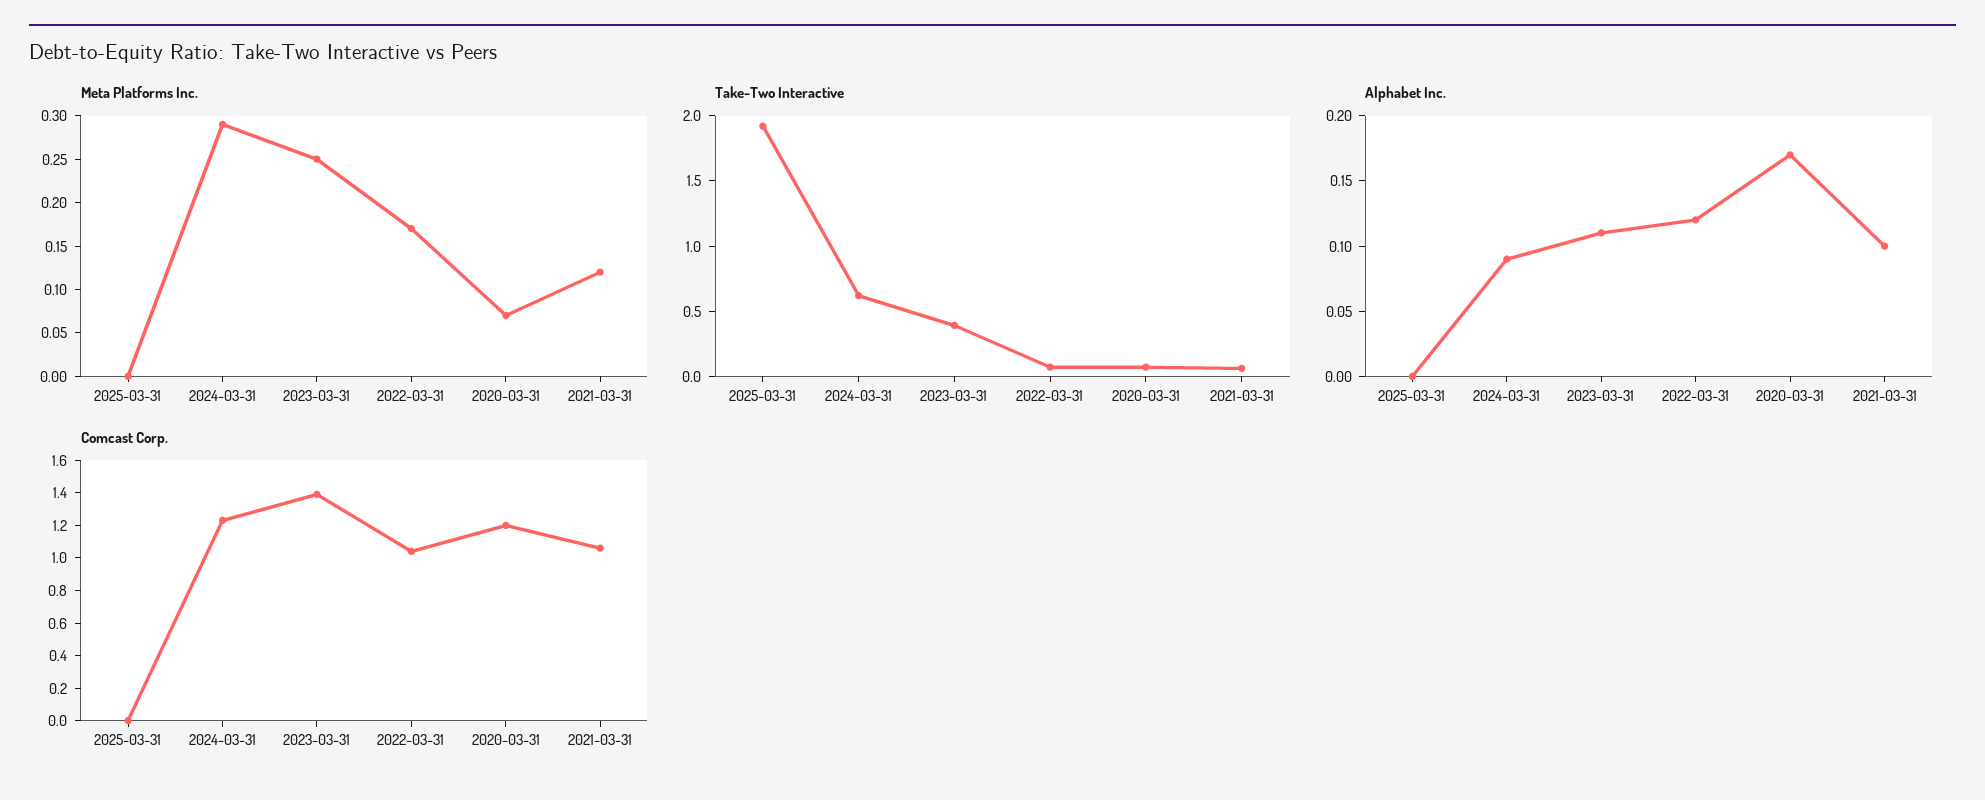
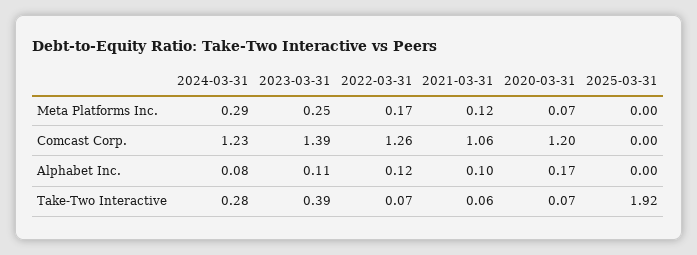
Take-Two Interactive, 2024-03-31: 0.6 -> 0.28
Alphabet Inc., 2024-03-31: 0.09 -> 0.08
Comcast Corp., 2022-03-31: 1.05 -> 1.26

